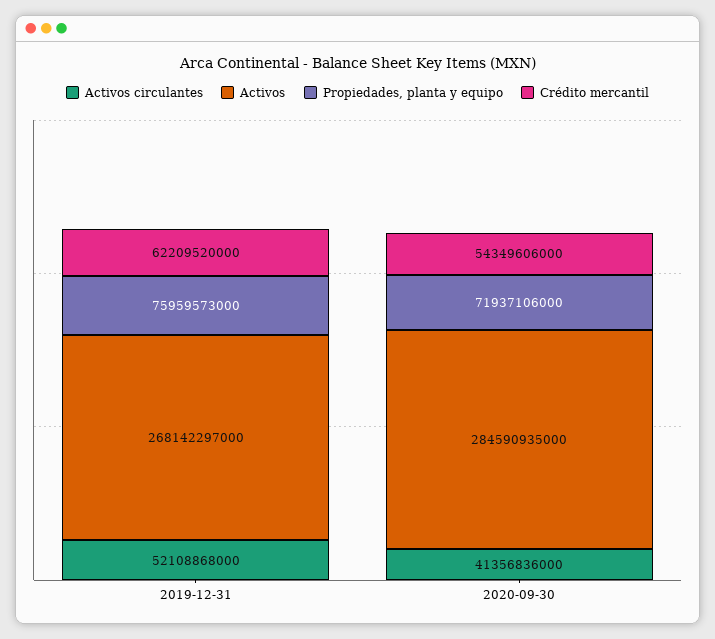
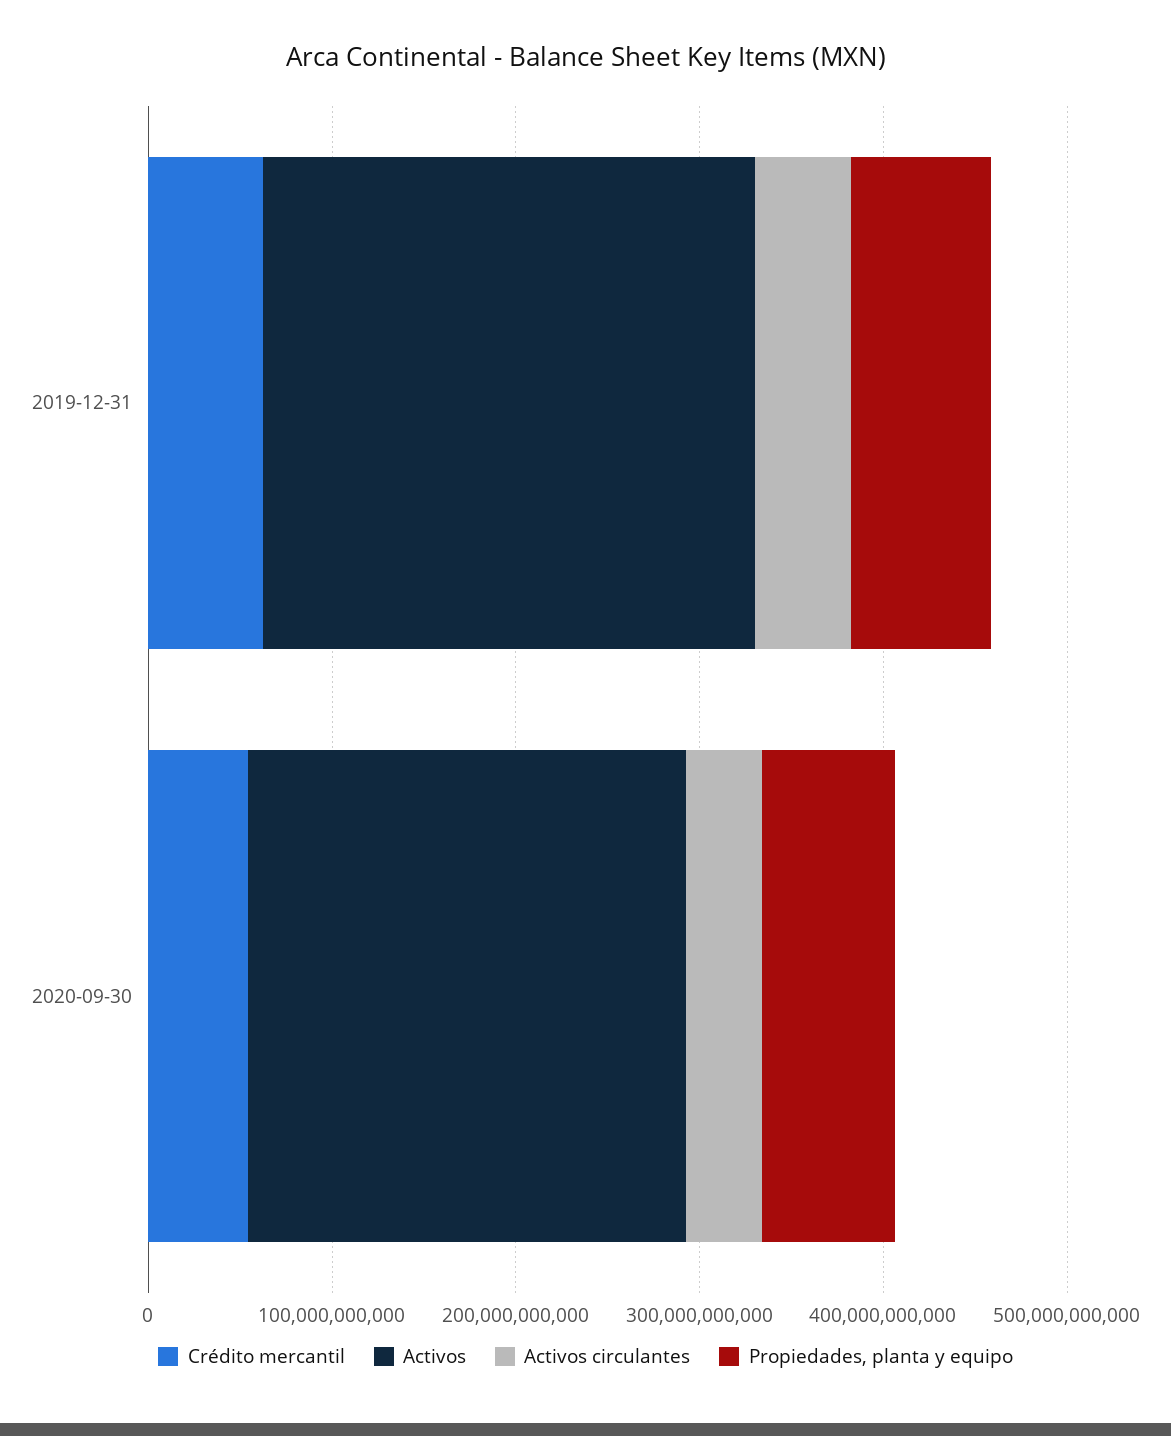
Activos, 2020-09-30: 284590935000 -> 240000000000

